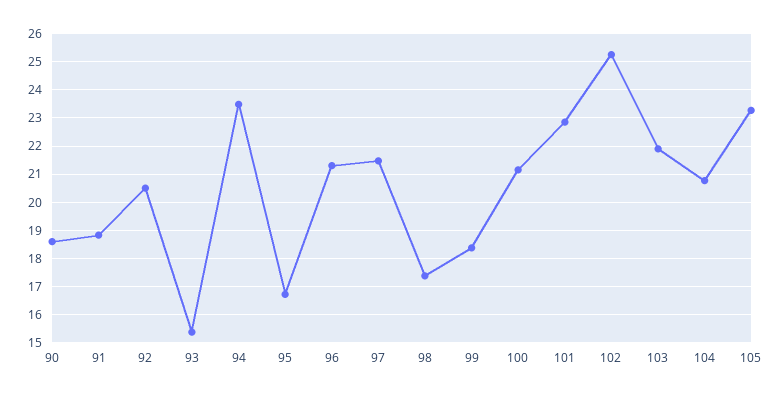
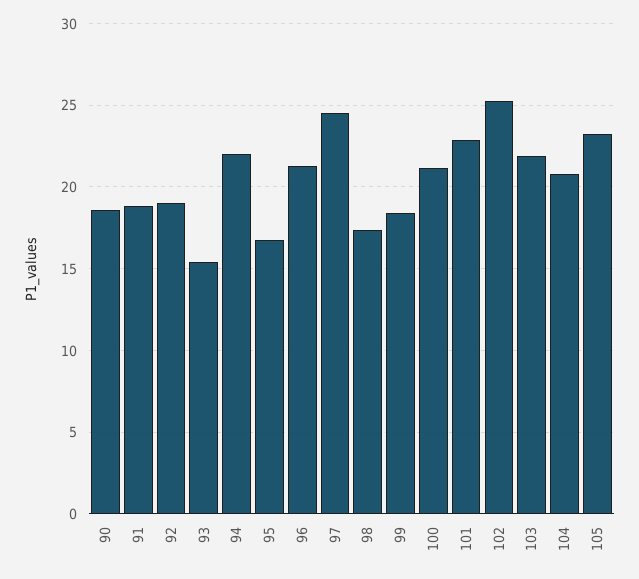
92: 20.5 -> 19
94: 23.5 -> 22
97: 21.5 -> 24.5

